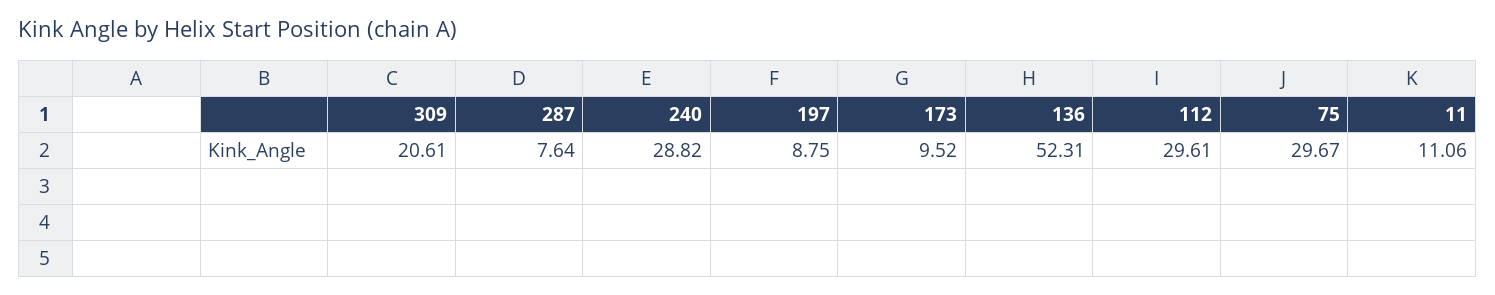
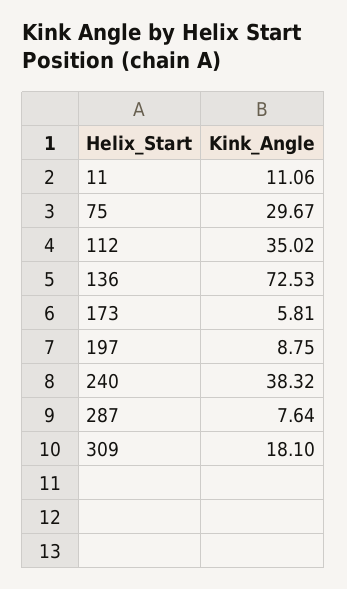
309: 20.61 -> 18.1
240: 28.82 -> 38.32
173: 9.52 -> 5.81
136: 52.31 -> 72.53
112: 29.61 -> 35.02

